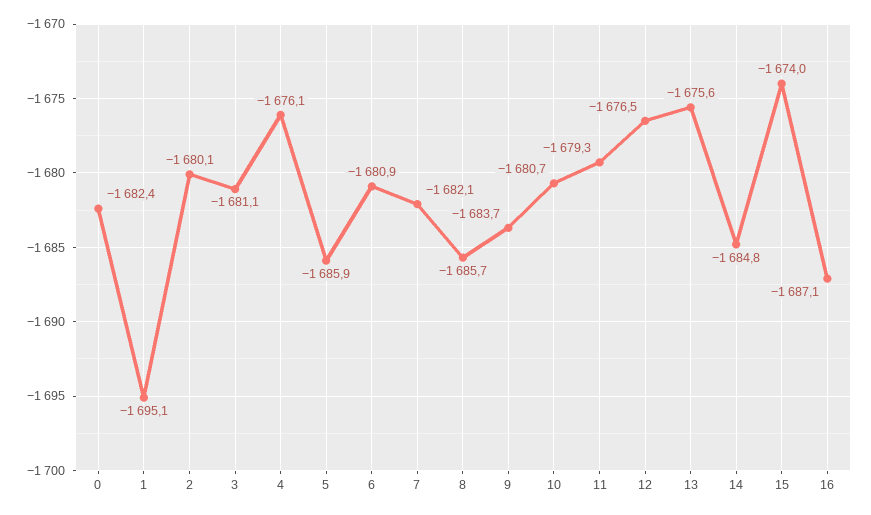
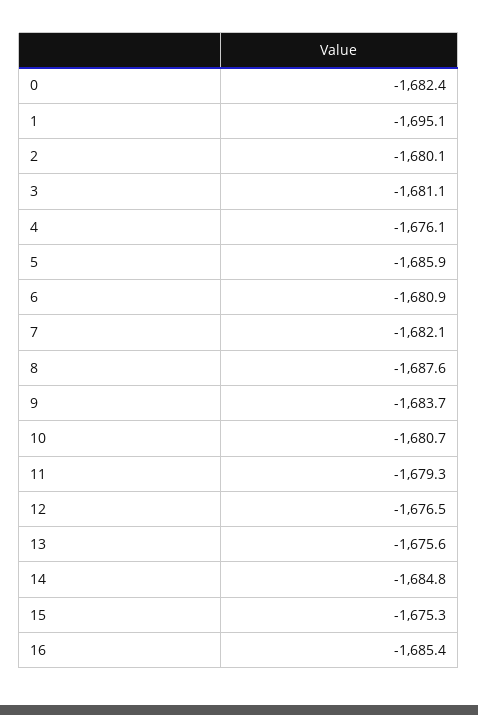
8: -1685.7 -> -1687.6
15: -1674 -> -1675.3
16: -1687.1 -> -1685.4

